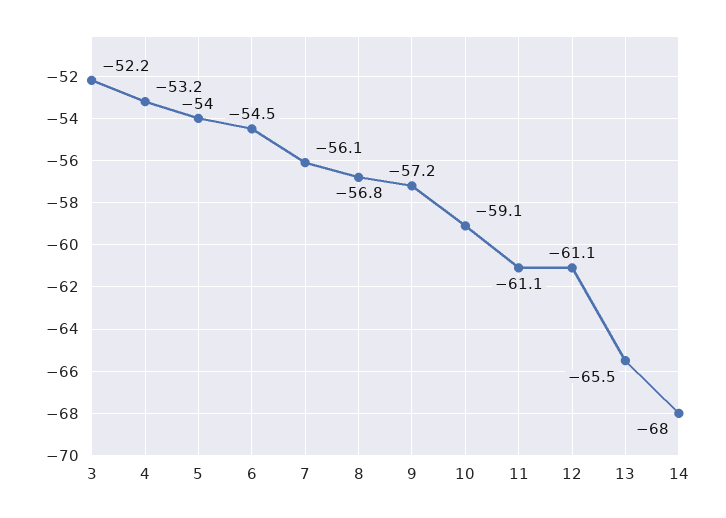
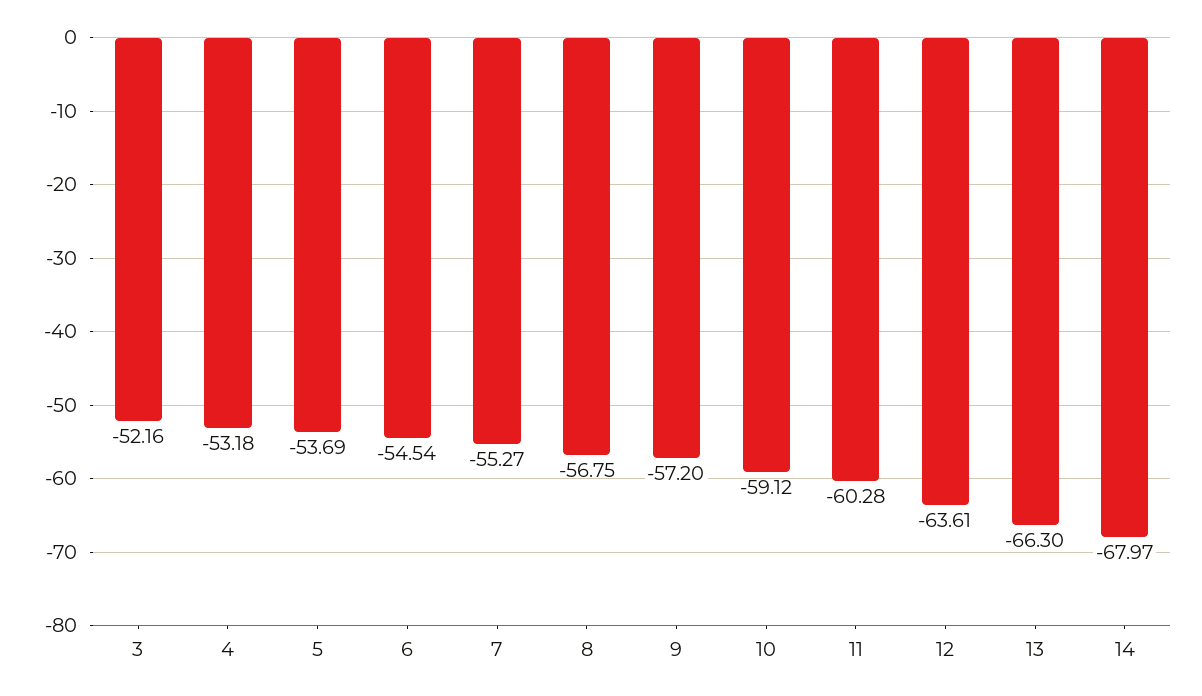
5: -54 -> -53.69
7: -56.1 -> -55.27
11: -61.1 -> -60.28
12: -61.1 -> -63.61
13: -65.5 -> -66.3

